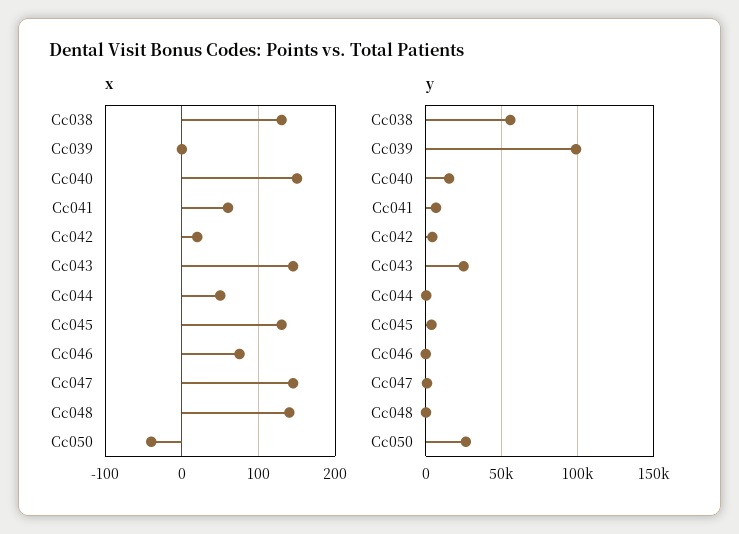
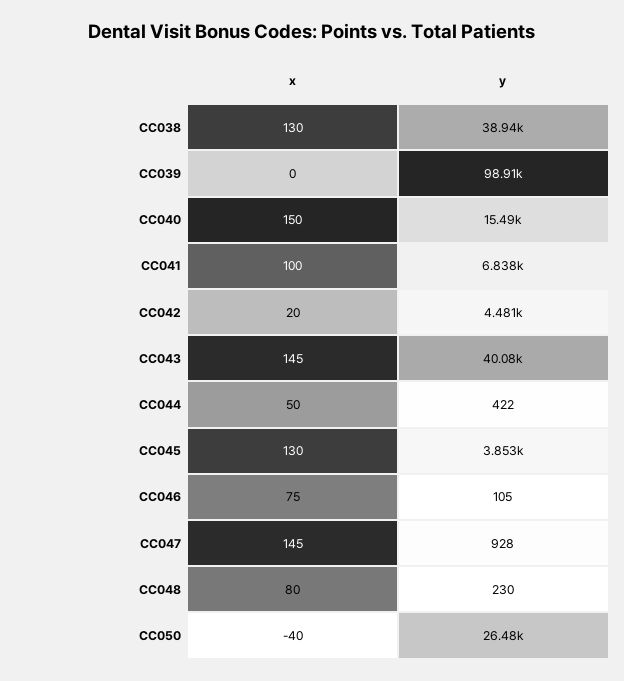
x, Cc041: 60 -> 100
x, Cc048: 140 -> 80
y, Cc038: 55000 -> 38940
y, Cc043: 25000 -> 40080

